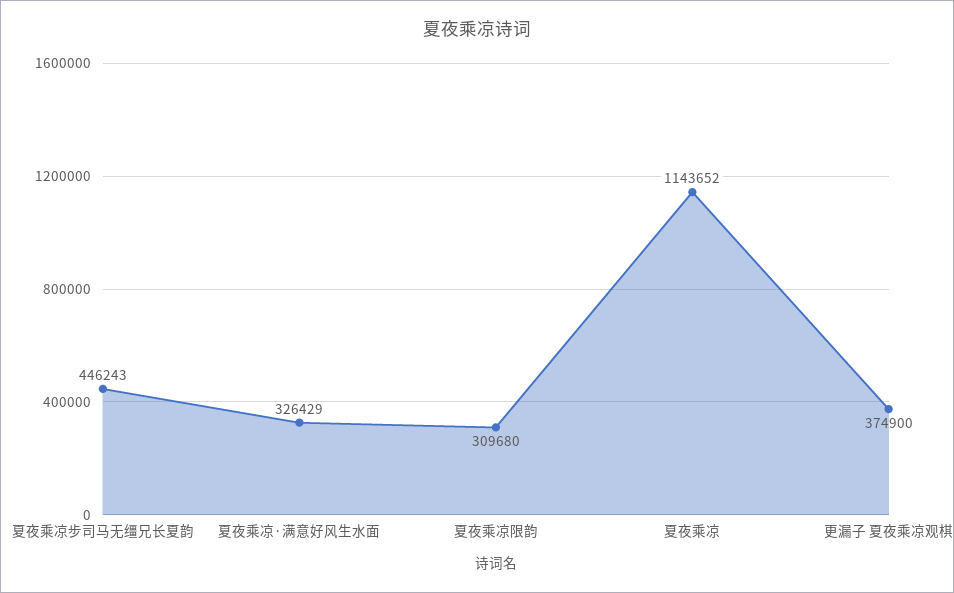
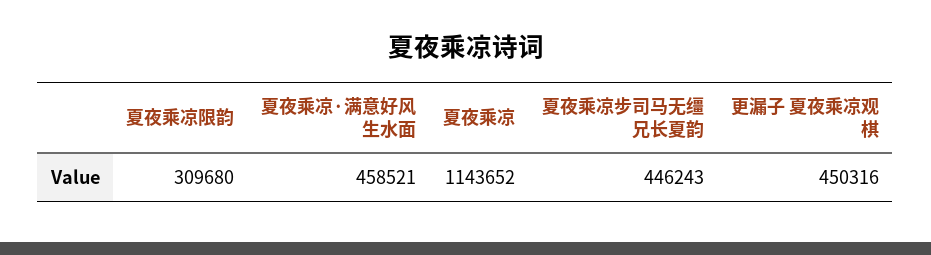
夏夜乘凉·满意好风生水面: 326429 -> 458521
更漏子 夏夜乘凉观棋: 374900 -> 450316

